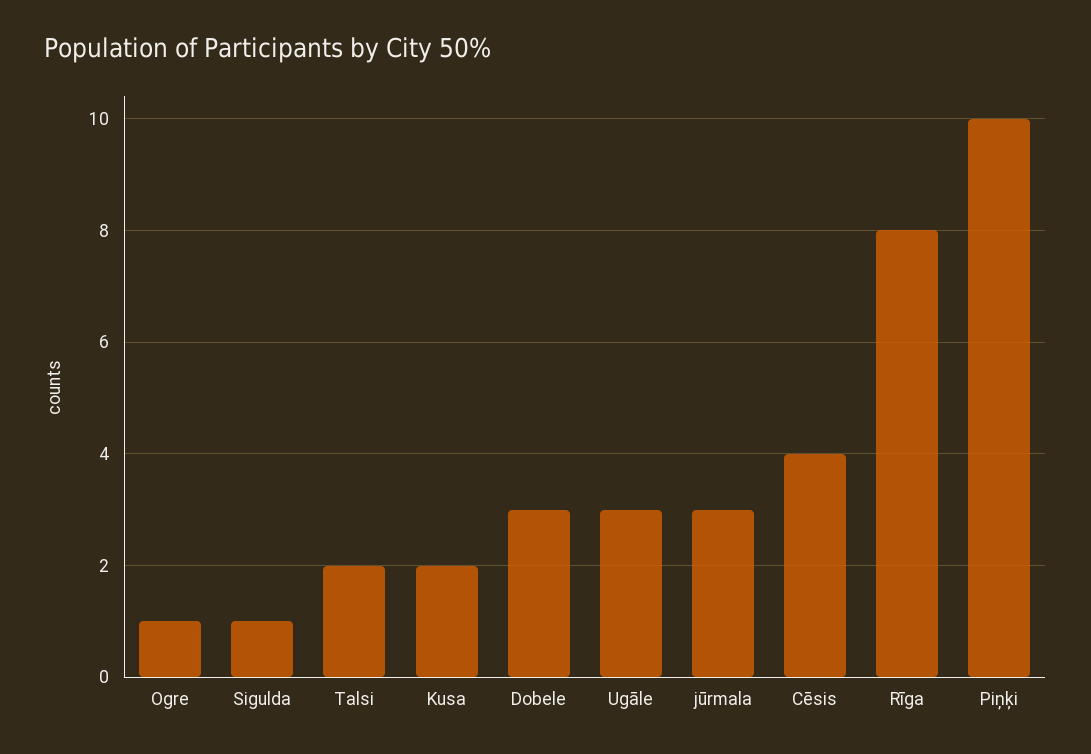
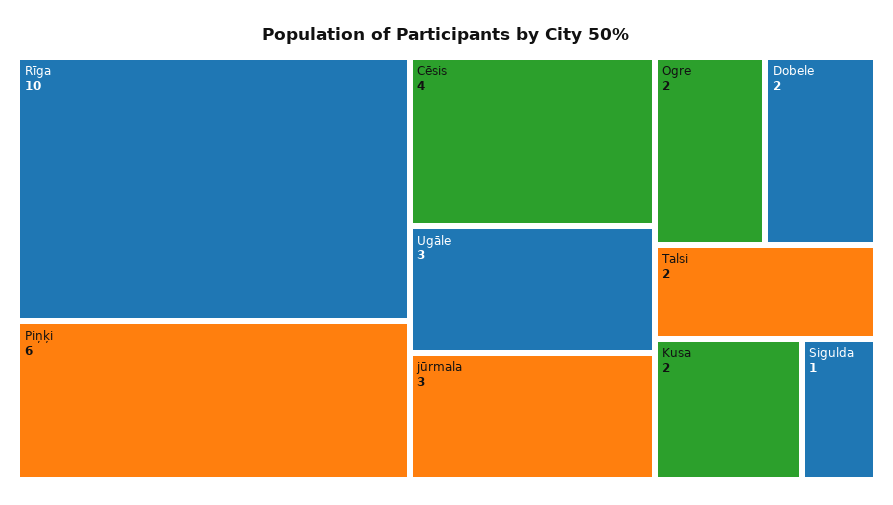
Ogre: 1 -> 2
Dobele: 3 -> 2
Rīga: 8 -> 10
Piņķi: 10 -> 6

